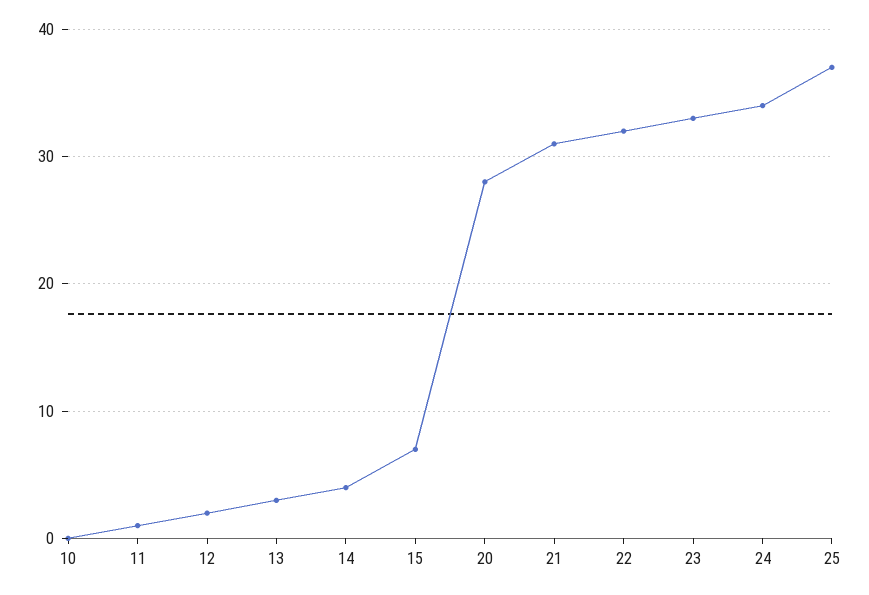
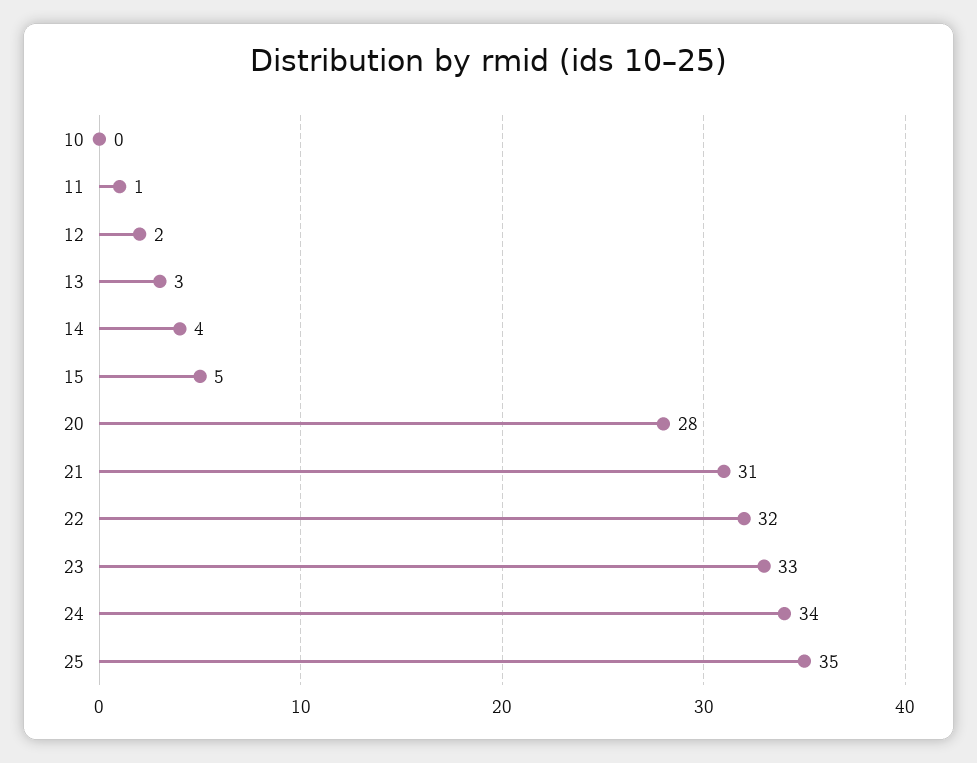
15: 7 -> 5
25: 37 -> 35

